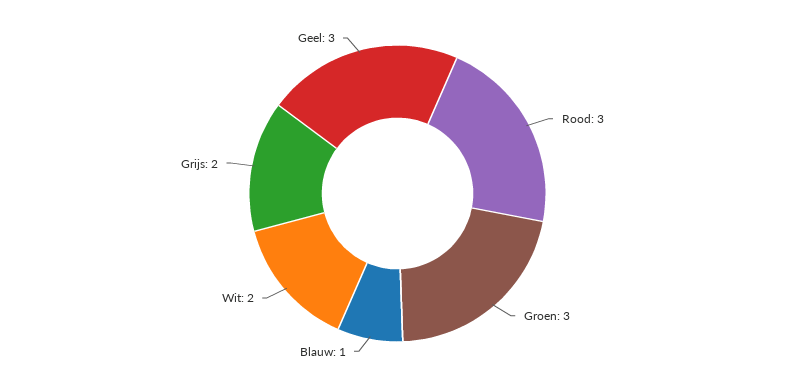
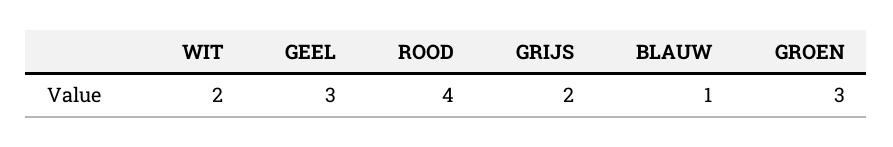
Rood: 3 -> 4

